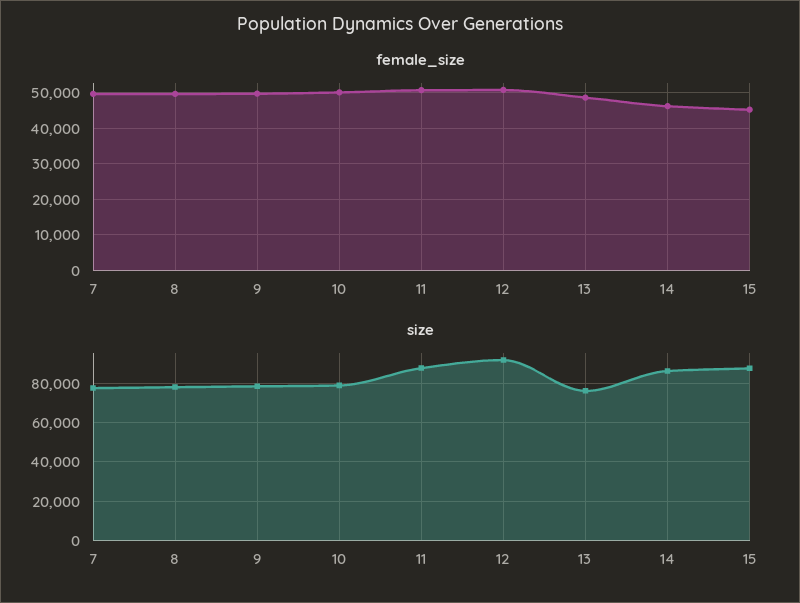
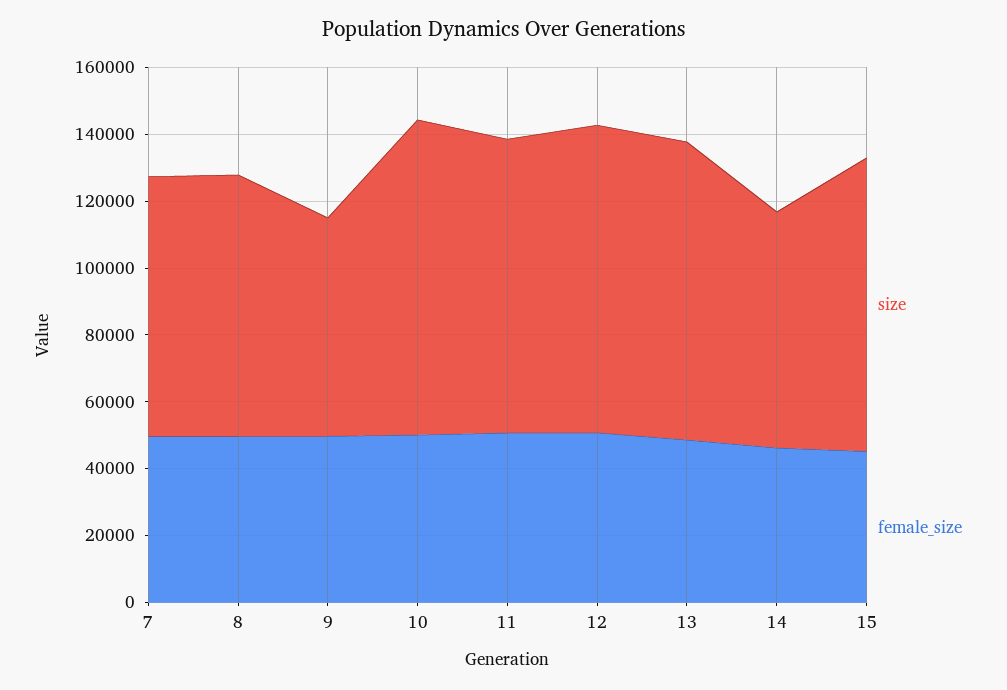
size, 9: 80000 -> 65000
size, 10: 80000 -> 95000
size, 13: 75000 -> 90000
size, 14: 85000 -> 70000

